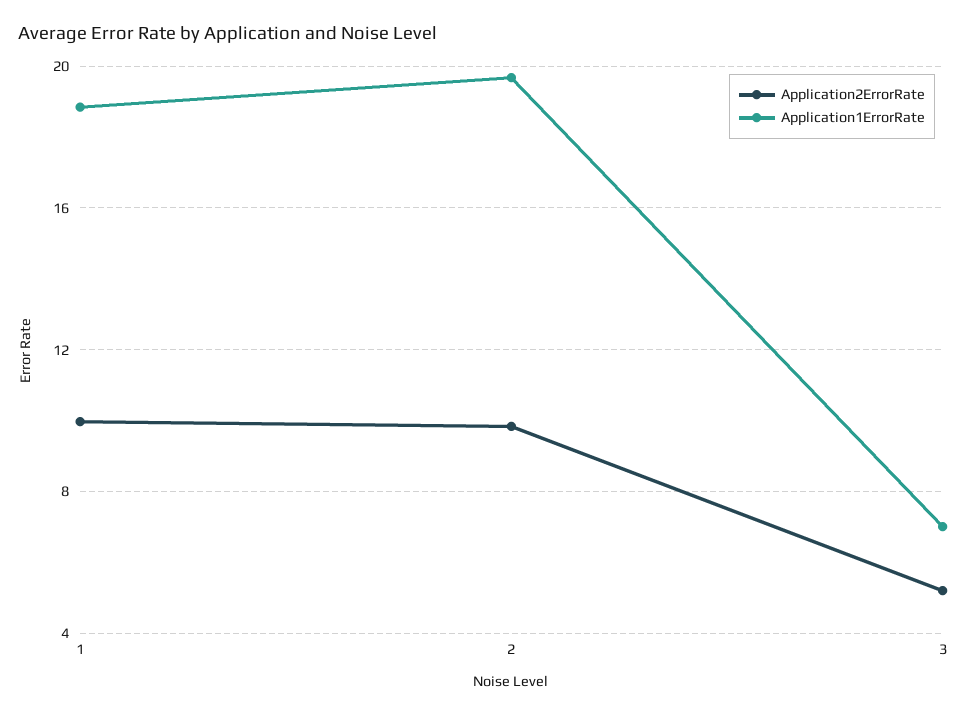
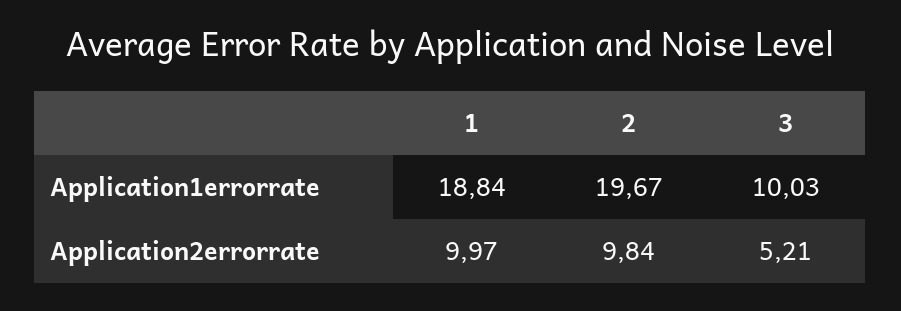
Application1ErrorRate, 3: 7 -> 10.03

